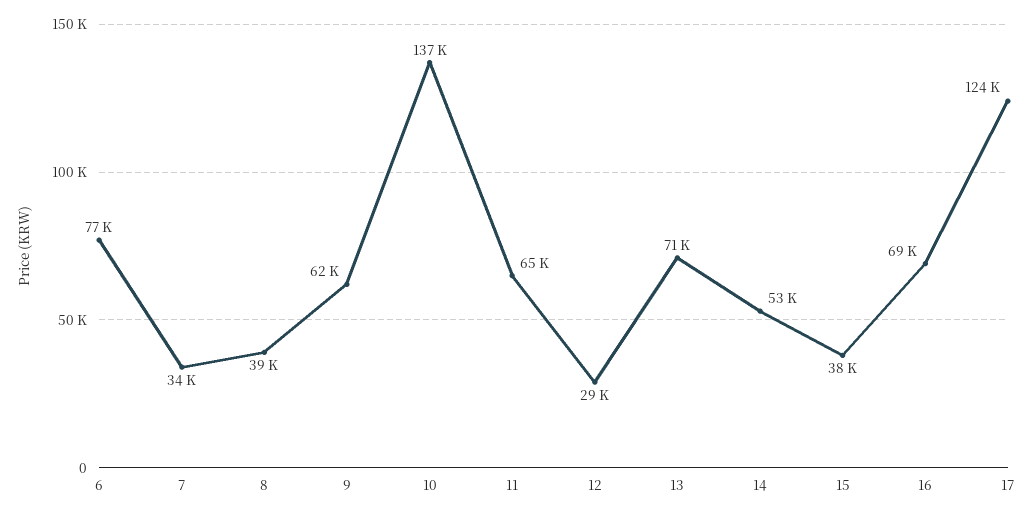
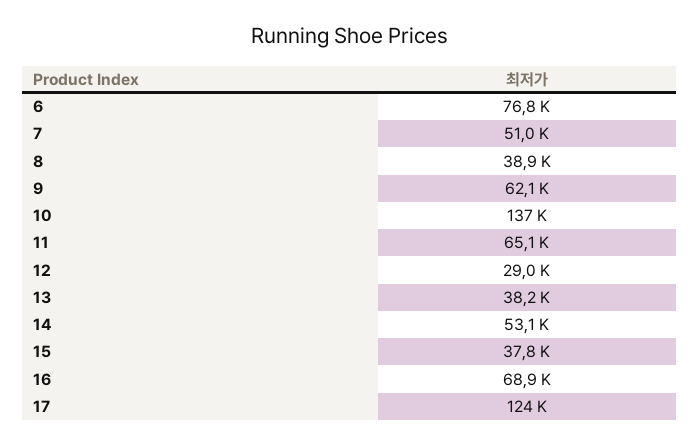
7: 34000 -> 51000
13: 71000 -> 38200

